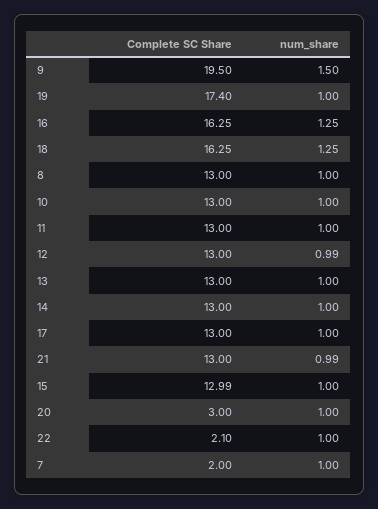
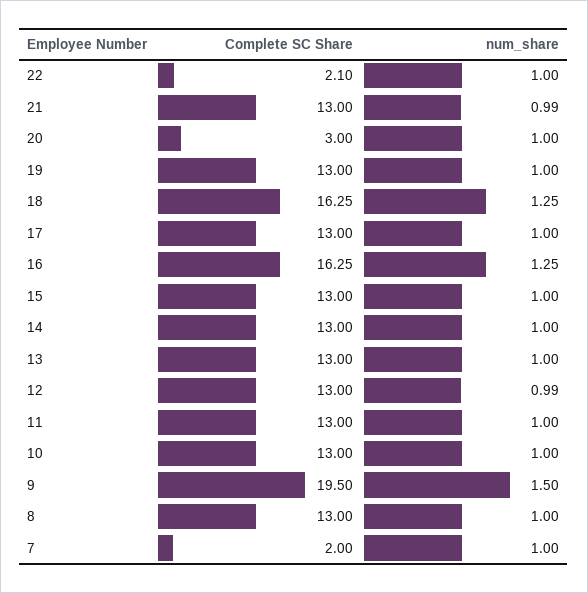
Complete SC Share, 19: 17.4 -> 13
Complete SC Share, 15: 12.99 -> 13

